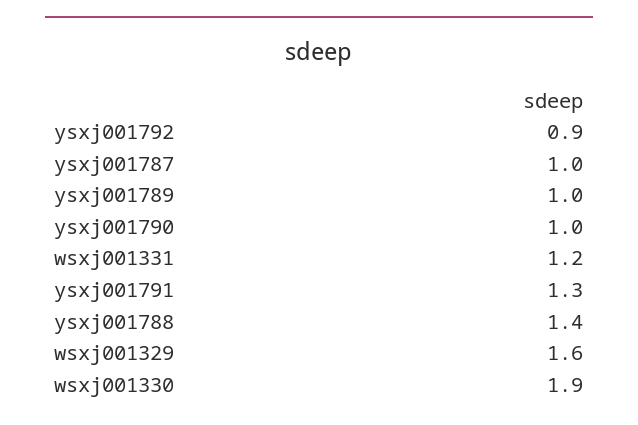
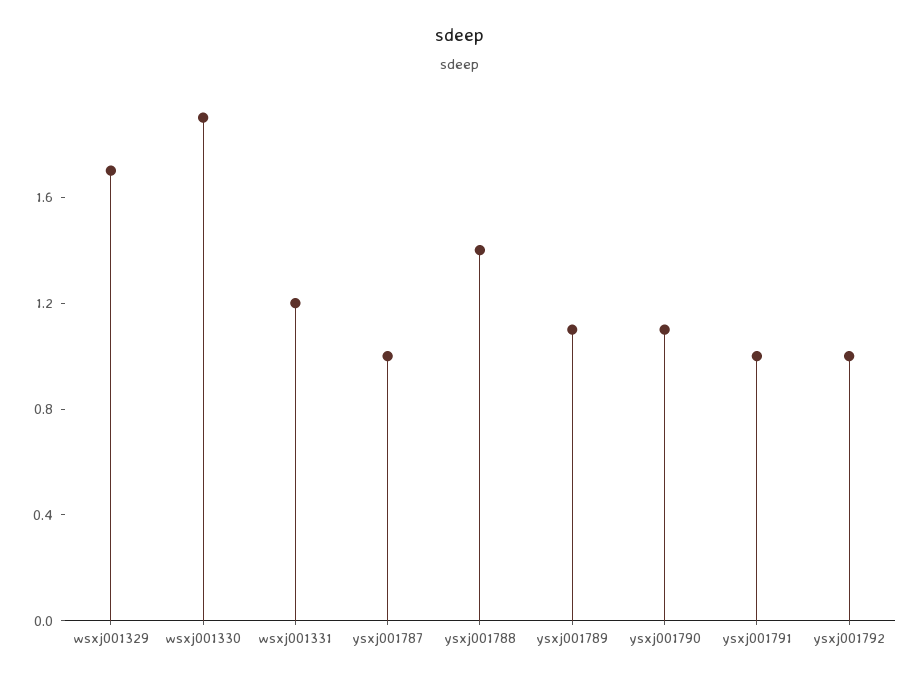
ysxj001792: 0.9 -> 1
ysxj001789: 1 -> 1.1
ysxj001790: 1 -> 1.1
ysxj001791: 1.3 -> 1
wsxj001329: 1.6 -> 1.7

